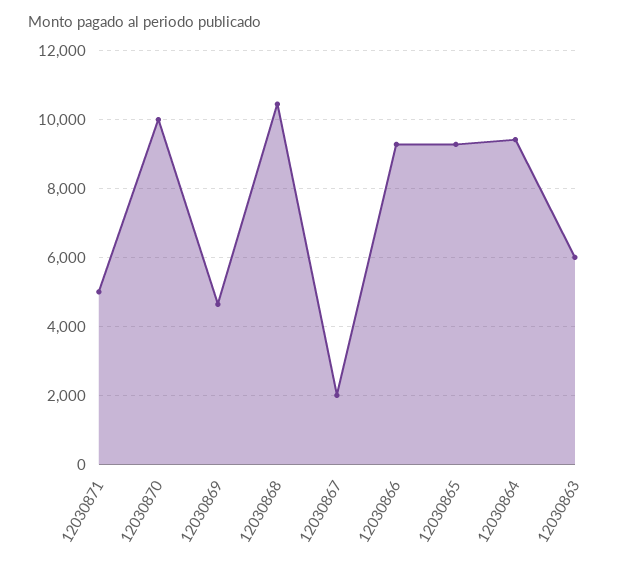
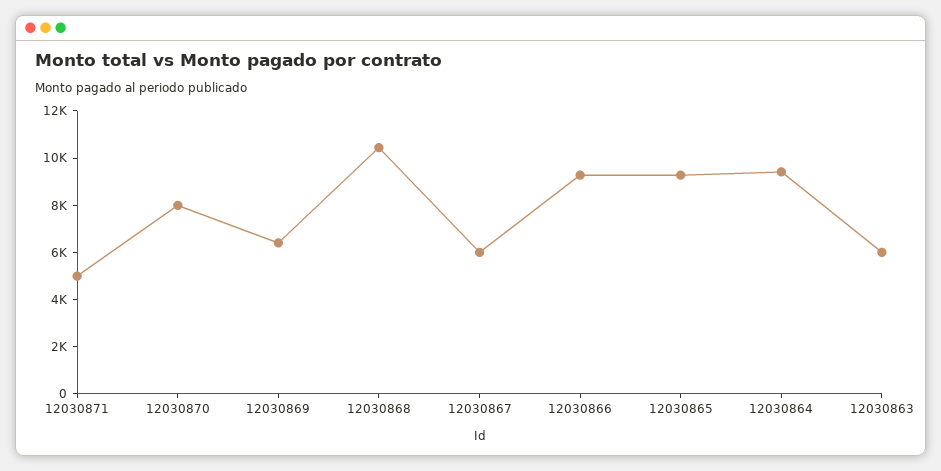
12030870: 10000 -> 8000
12030869: 4600 -> 6500
12030867: 2000 -> 6000

